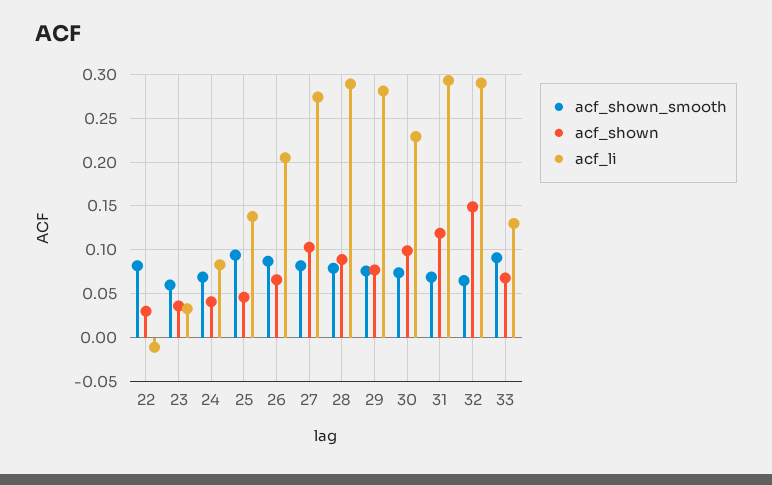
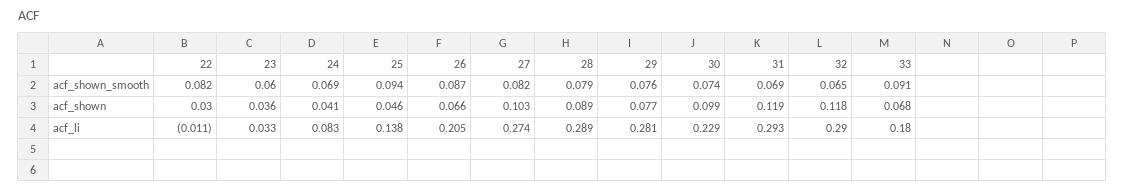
acf_shown, 32: 0.15 -> 0.118
acf_li, 33: 0.13 -> 0.18

